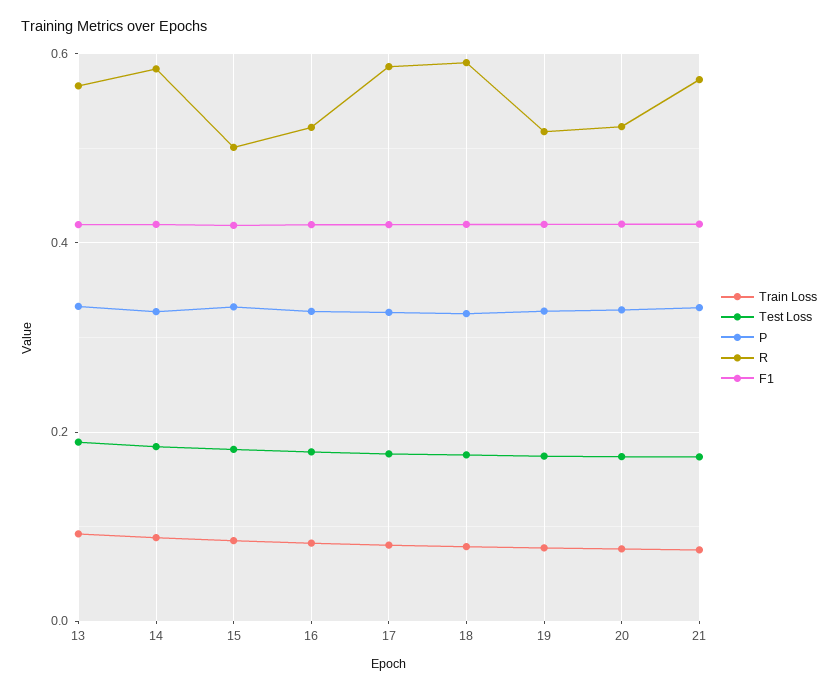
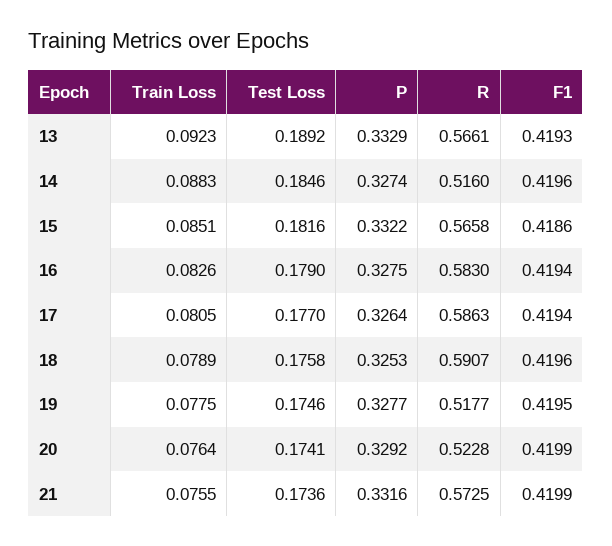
R, 14: 0.58 -> 0.516
R, 15: 0.5 -> 0.5658
R, 16: 0.52 -> 0.583

